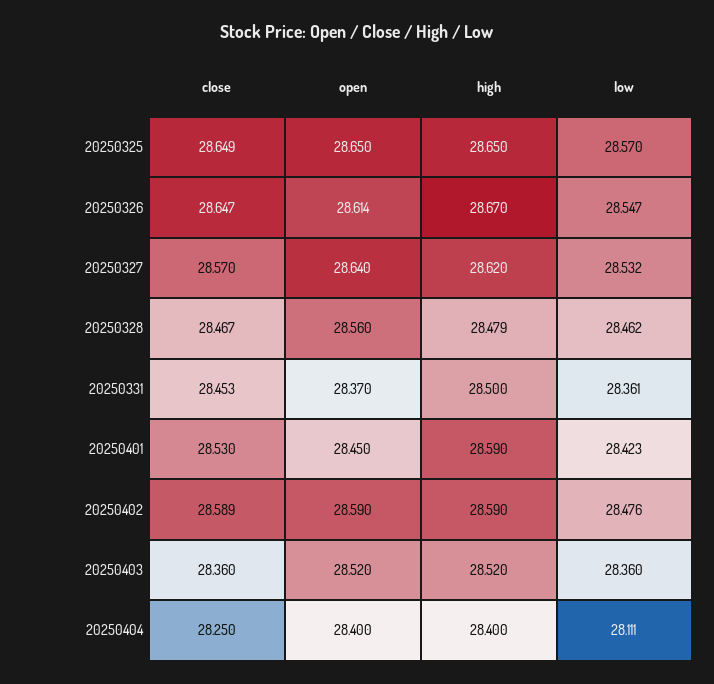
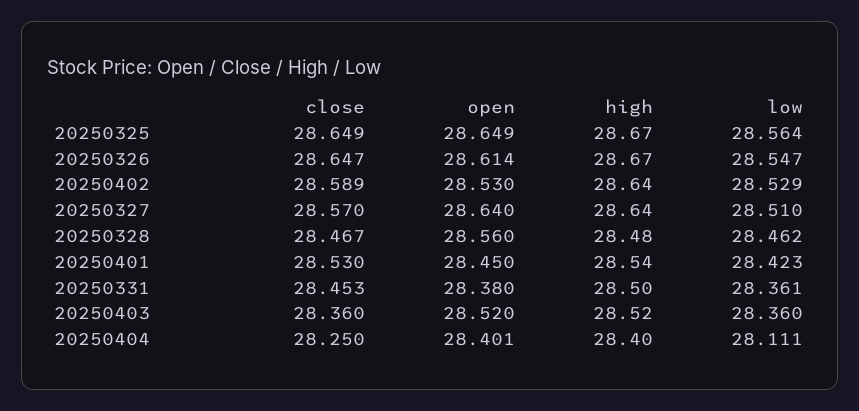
open, 20250325: 28.65 -> 28.649
high, 20250325: 28.65 -> 28.67
low, 20250325: 28.57 -> 28.564
high, 20250327: 28.62 -> 28.64
low, 20250327: 28.532 -> 28.51
high, 20250328: 28.479 -> 28.48
open, 20250331: 28.37 -> 28.38
high, 20250401: 28.59 -> 28.54
open, 20250402: 28.59 -> 28.53
high, 20250402: 28.59 -> 28.64
low, 20250402: 28.476 -> 28.529
open, 20250404: 28.4 -> 28.401

